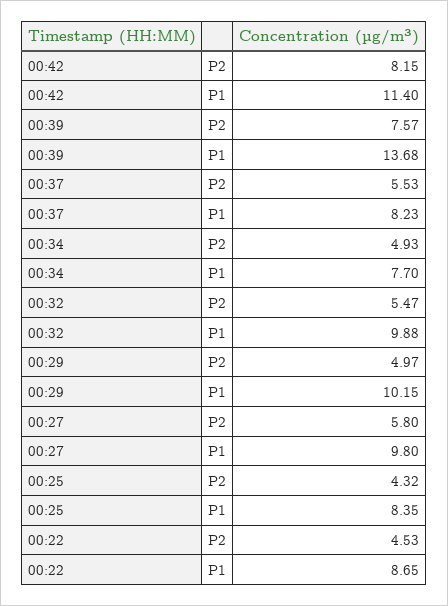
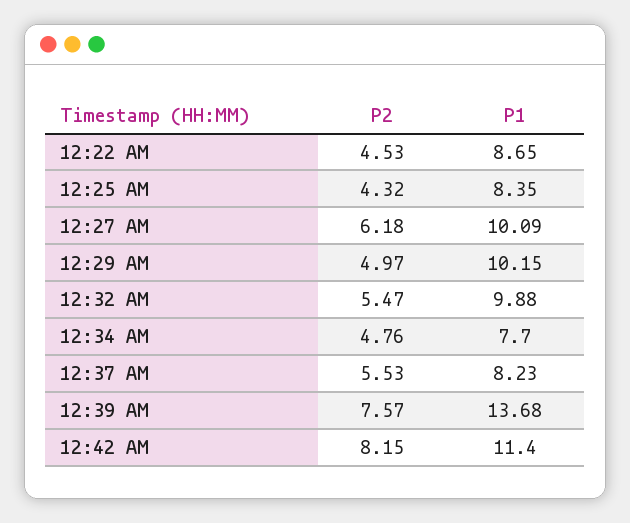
00:34, P2: 4.93 -> 4.76
00:27, P2: 5.8 -> 6.18
00:27, P1: 9.8 -> 10.09

